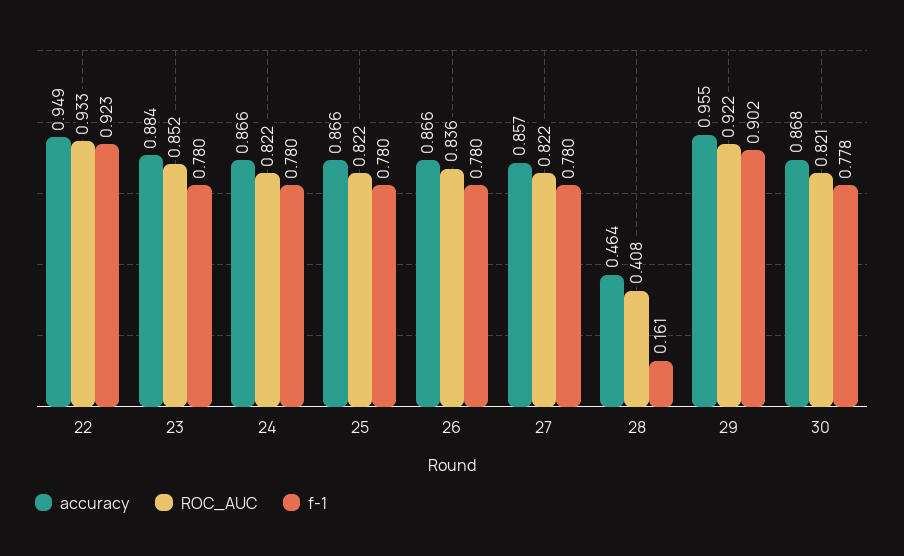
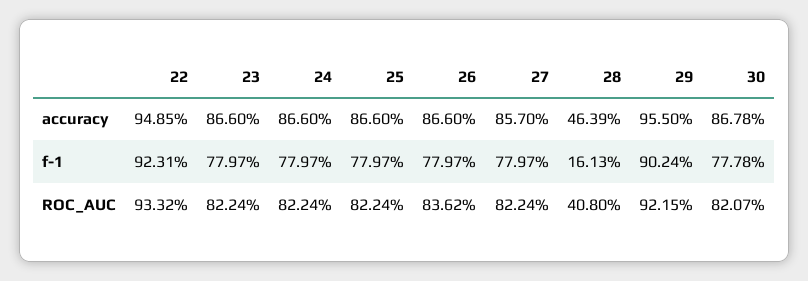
accuracy, 23: 0.884 -> 0.866
ROC_AUC, 23: 0.852 -> 0.8224

